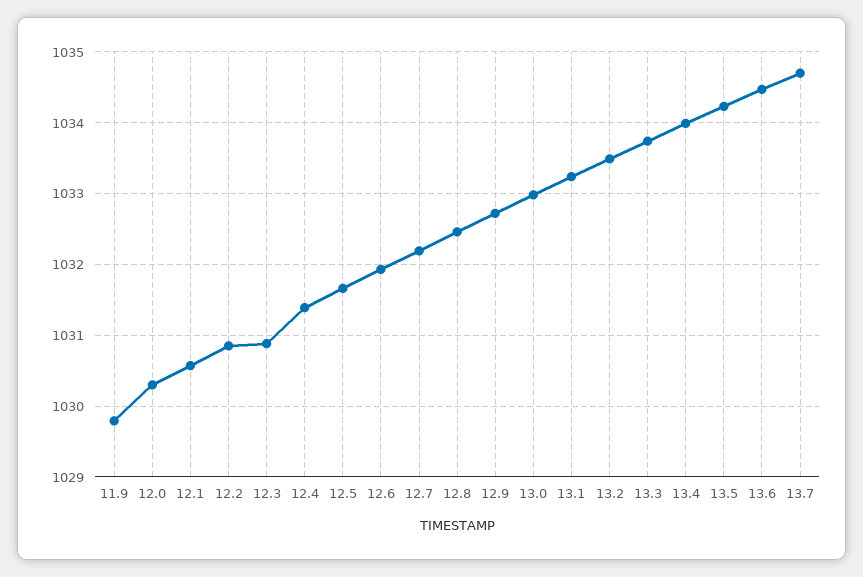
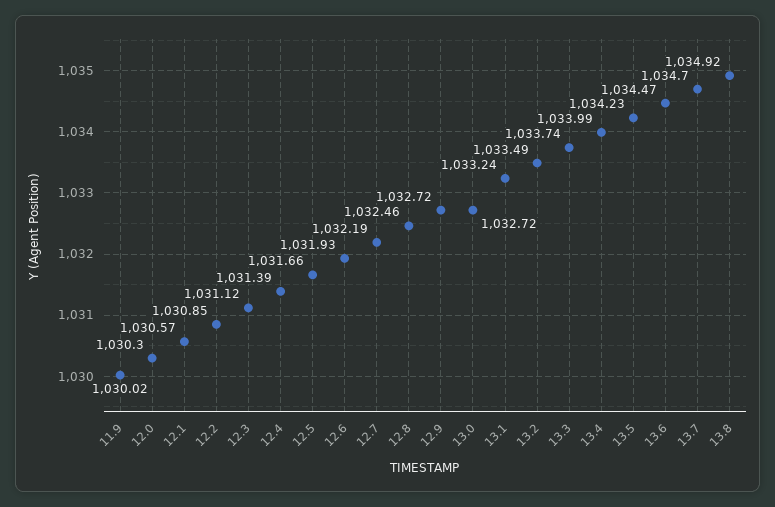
11.9: 1029.8 -> 1030.02
12.3: 1030.9 -> 1031.12
13.0: 1033 -> 1032.72
13.8: none -> 1034.92

